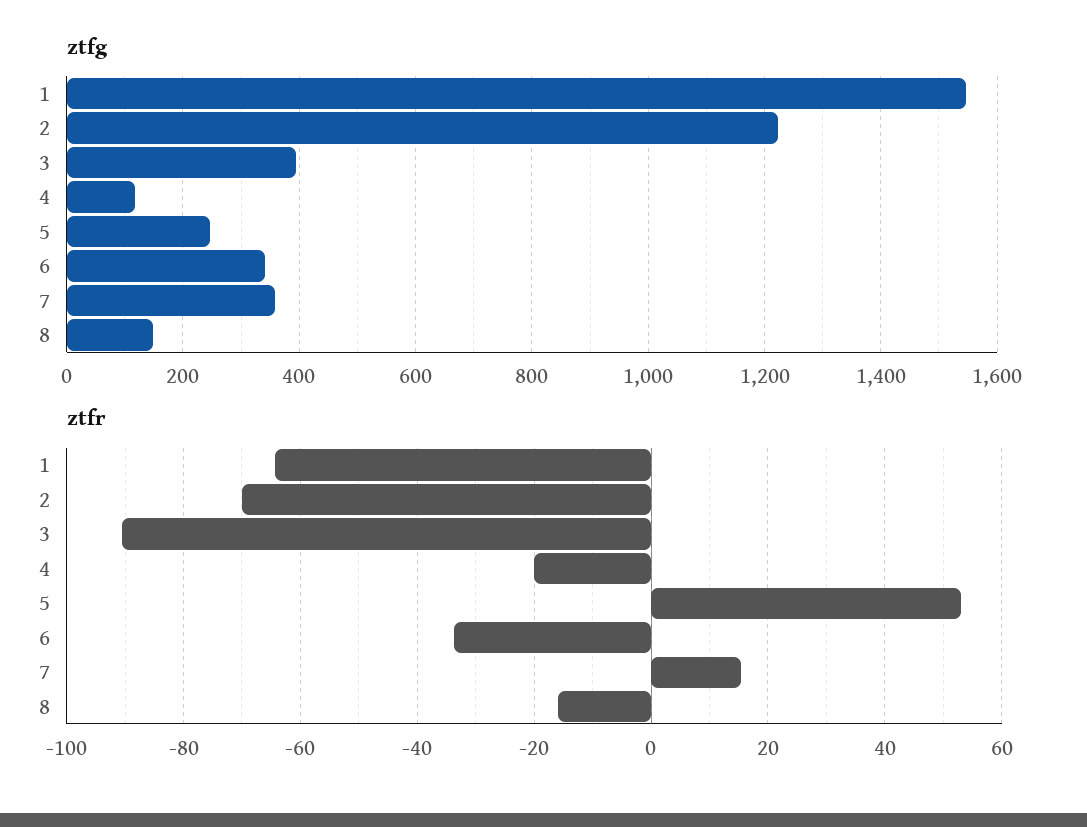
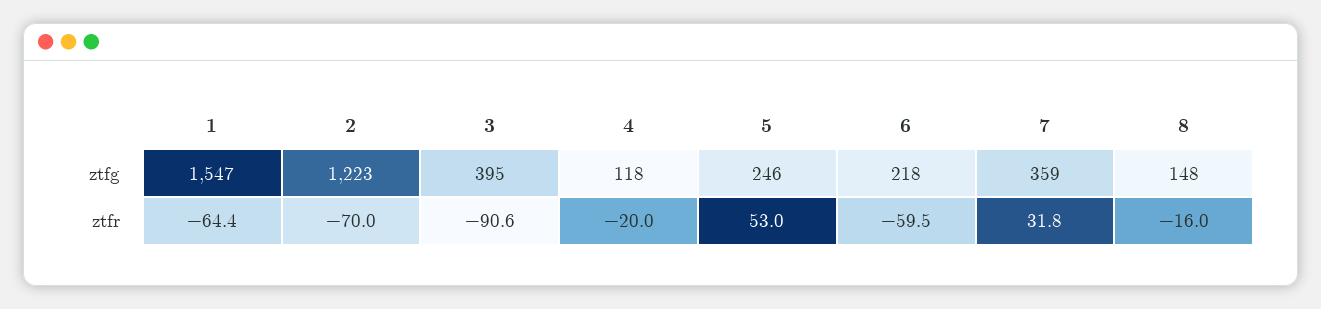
ztfg, 6: 340 -> 218
ztfr, 6: -34 -> -59.5
ztfr, 7: 16 -> 31.8

